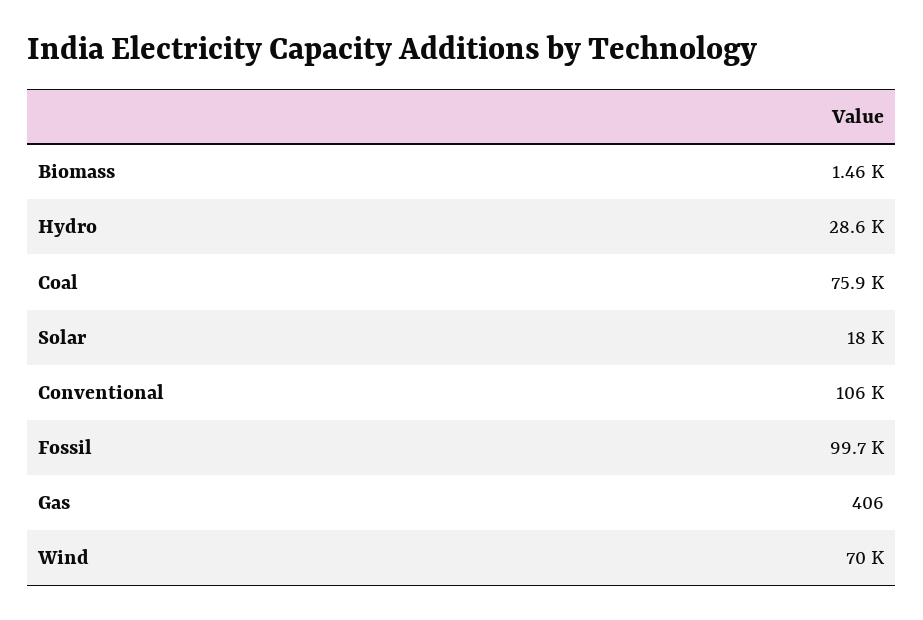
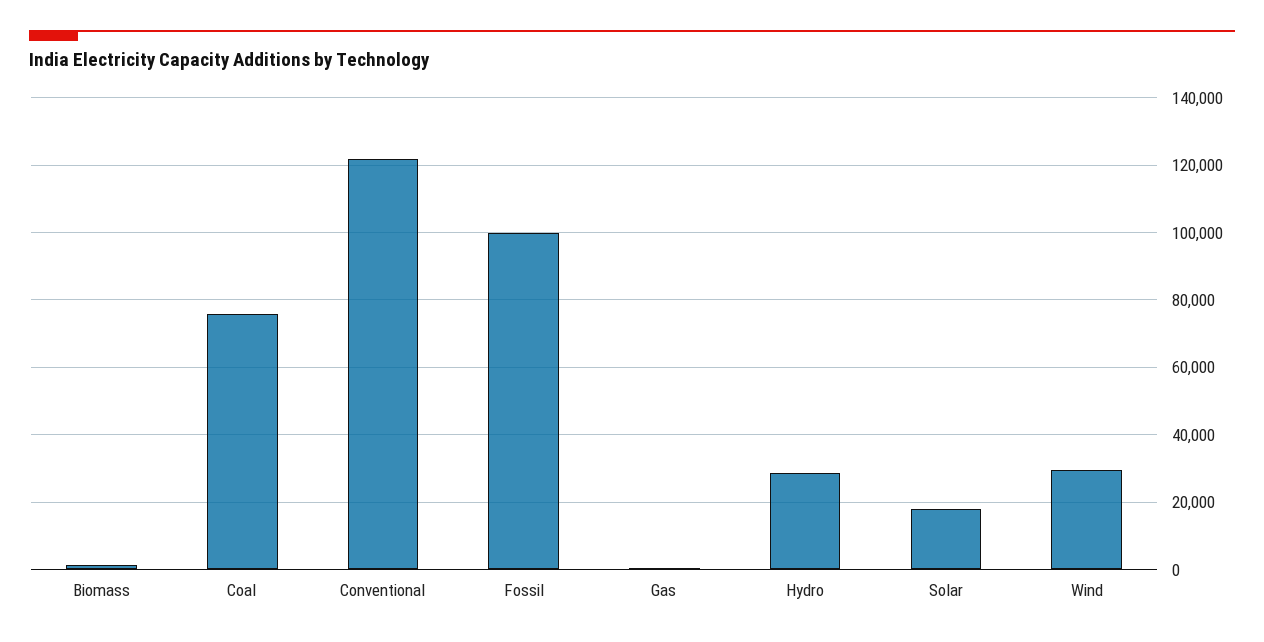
Conventional: 106000 -> 122000
Wind: 70000 -> 30000

